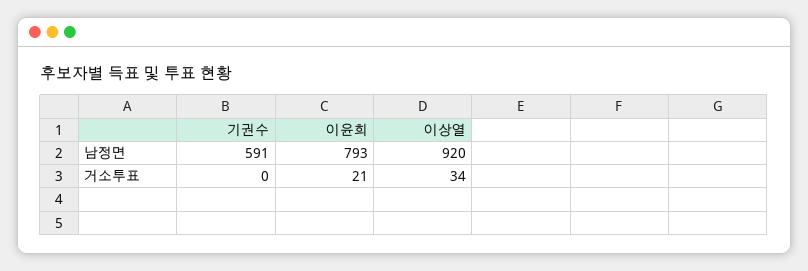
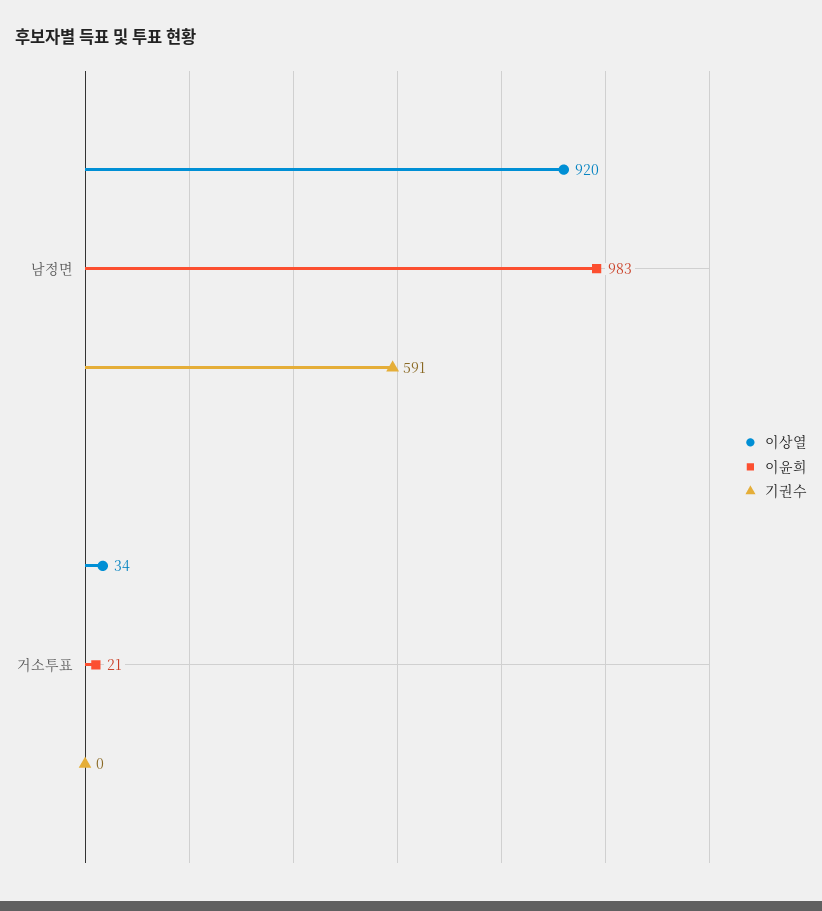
이윤희, 남정면: 793 -> 983

